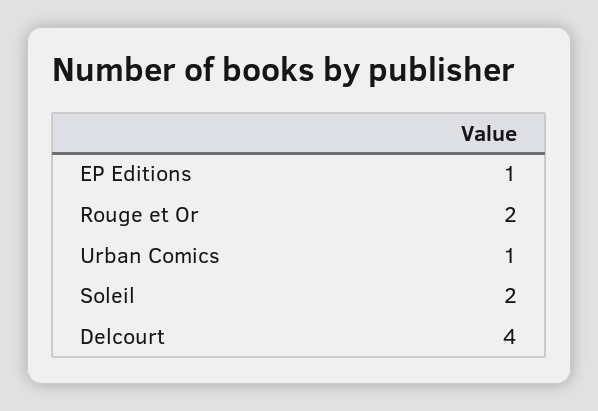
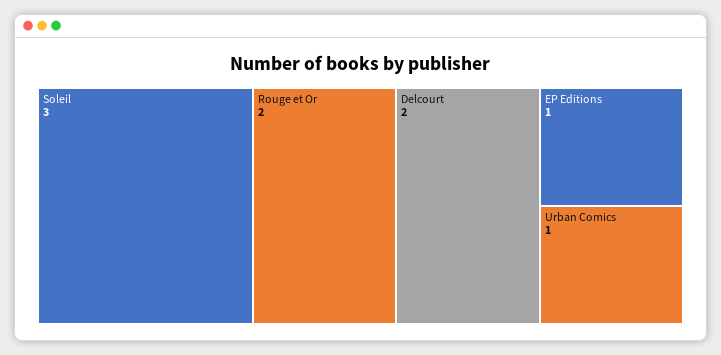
Soleil: 2 -> 3
Delcourt: 4 -> 2

